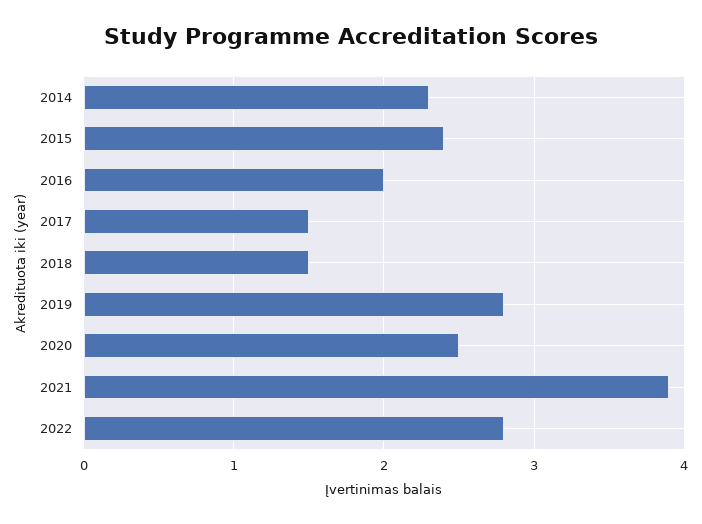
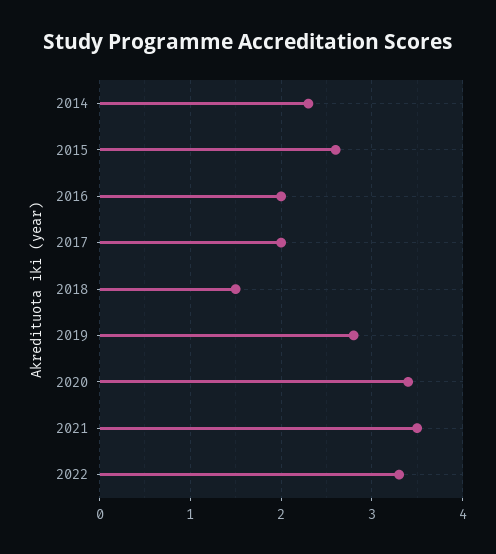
2015: 2.4 -> 2.6
2017: 1.5 -> 2
2020: 2.5 -> 3.4
2021: 3.9 -> 3.5
2022: 2.8 -> 3.3

